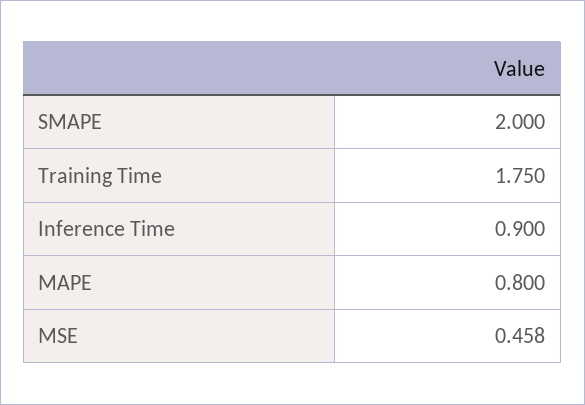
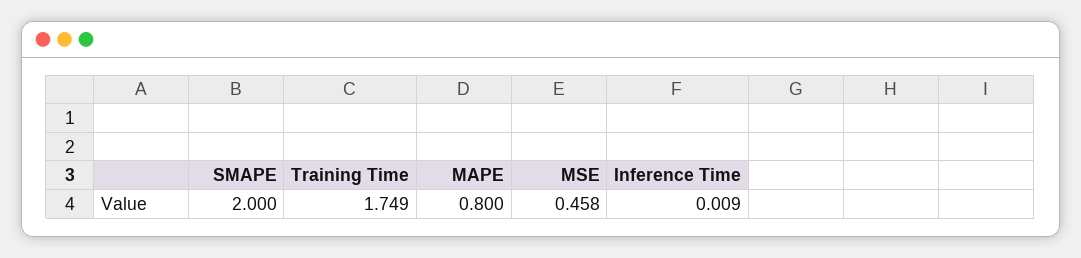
Training Time: 1.75 -> 1.749
Inference Time: 0.9 -> 0.009

